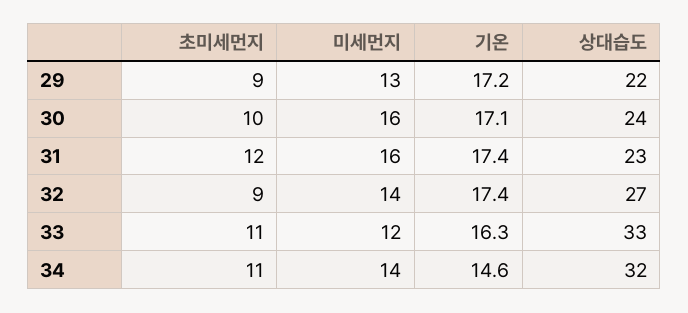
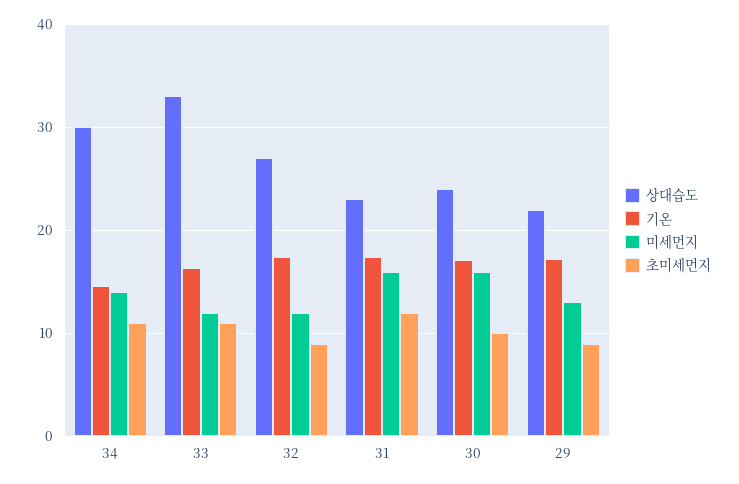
미세먼지, 32: 14 -> 12
상대습도, 34: 32 -> 30

